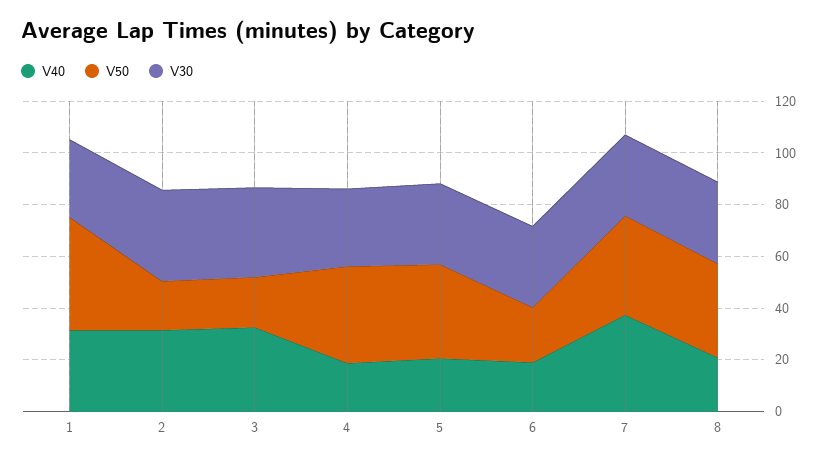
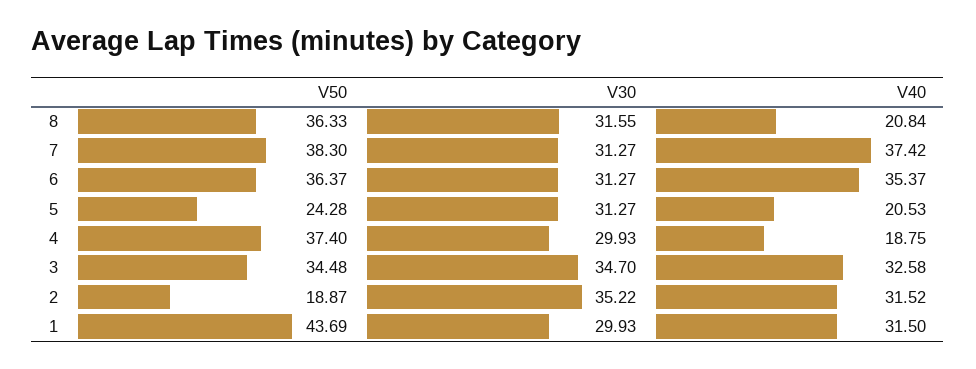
V50, 3: 20 -> 34.48
V50, 5: 35 -> 24.28
V40, 6: 20 -> 35.37
V50, 6: 20 -> 36.37

